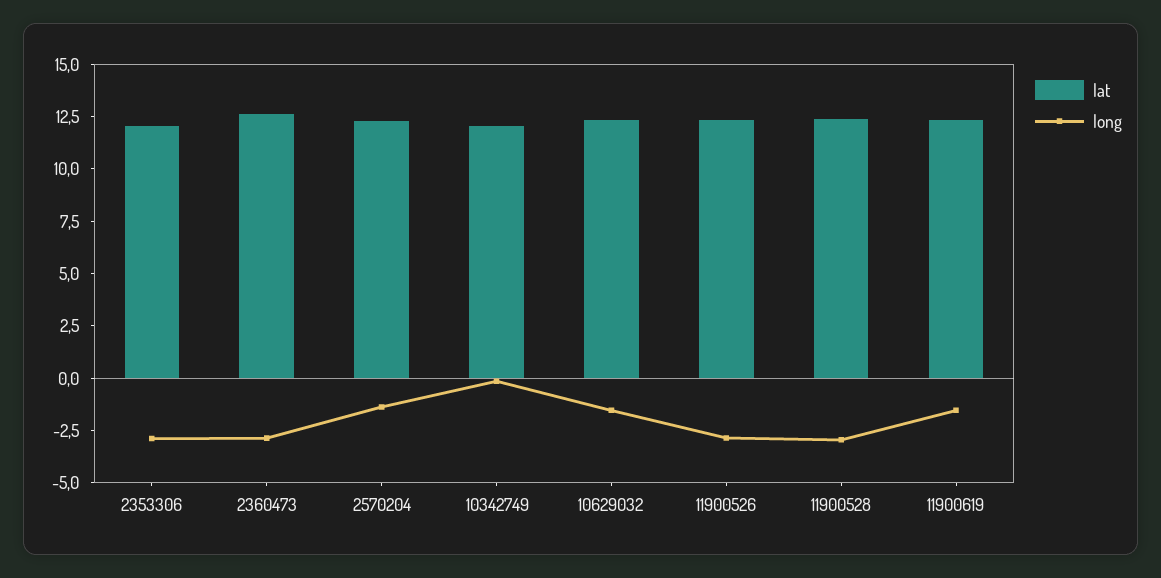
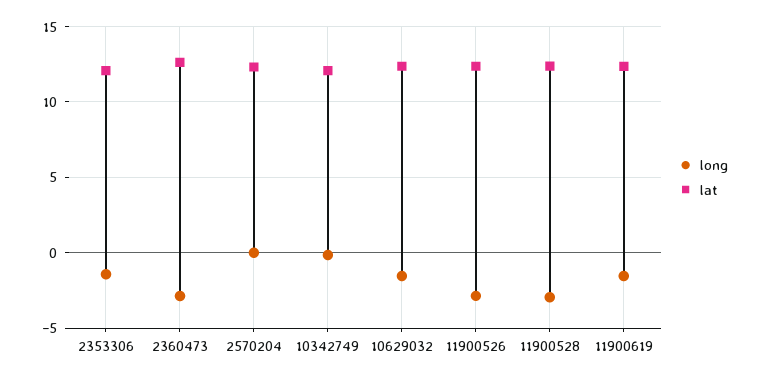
long, 2353306: -3 -> -1.5
long, 2570204: -1.5 -> 0

